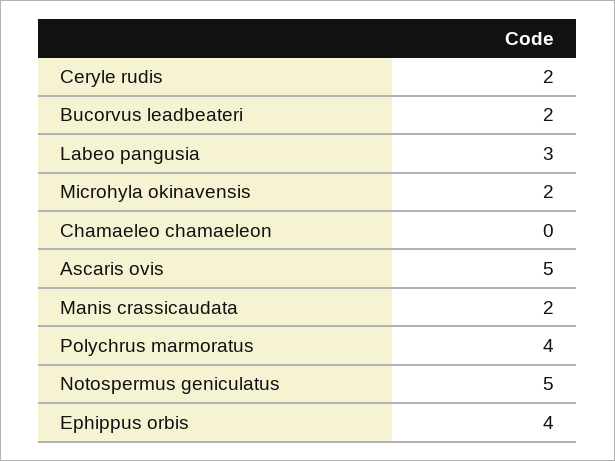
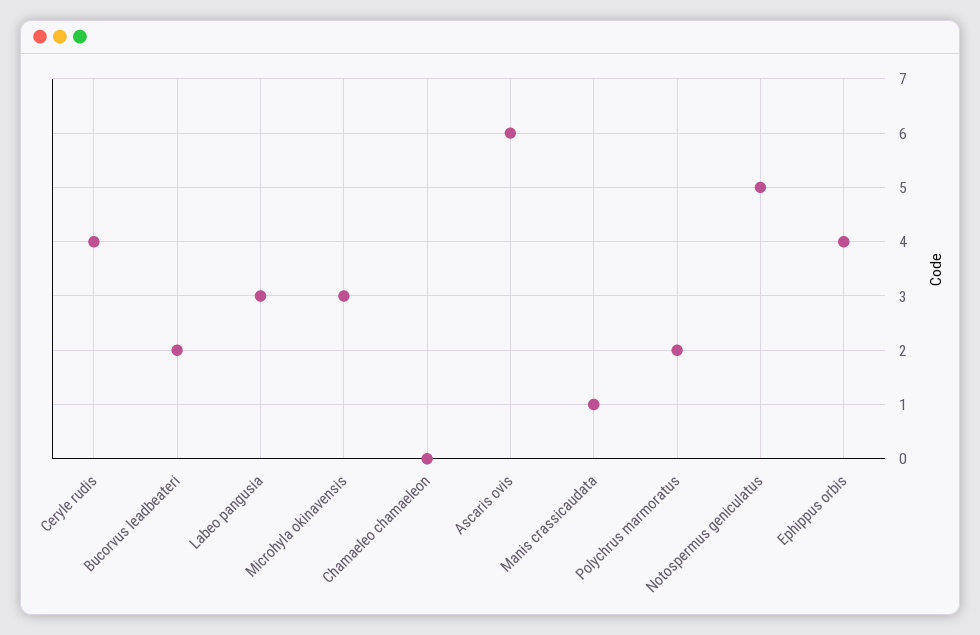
Ceryle rudis: 2 -> 4
Microhyla okinavensis: 2 -> 3
Ascaris ovis: 5 -> 6
Manis crassicaudata: 2 -> 1
Polychrus marmoratus: 4 -> 2

